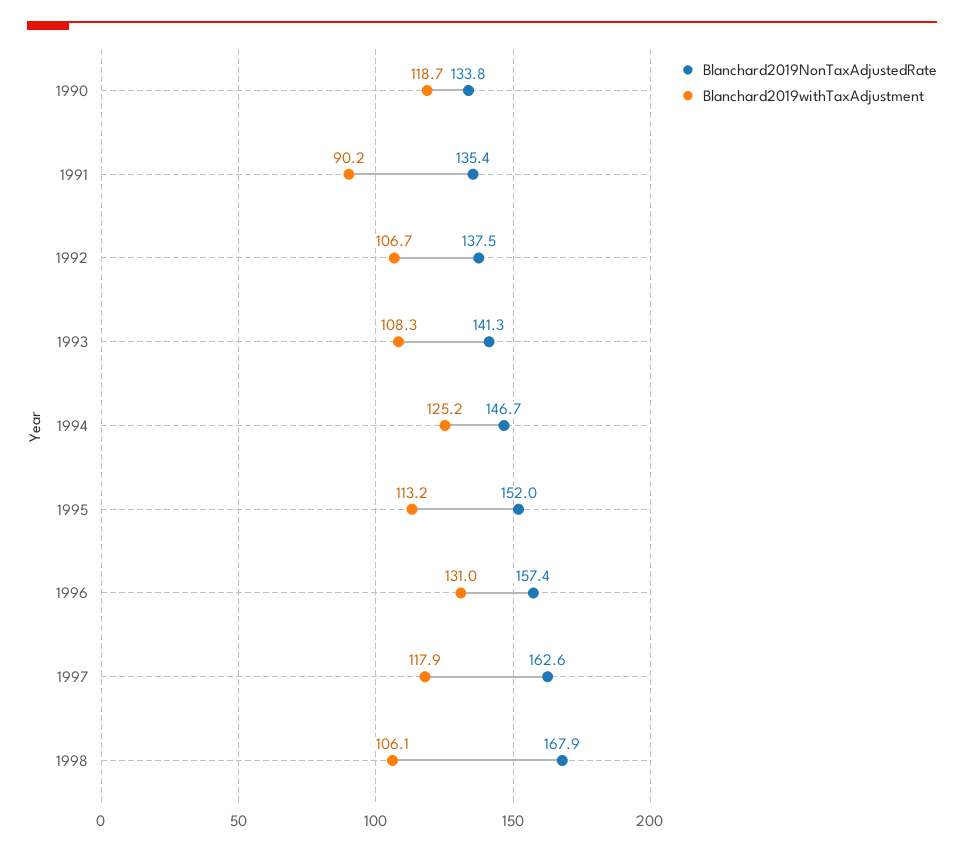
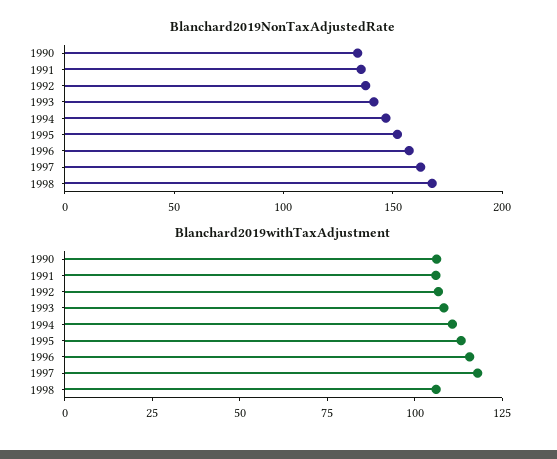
Blanchard2019withTaxAdjustment, 1990: 118.7 -> 105
Blanchard2019withTaxAdjustment, 1991: 90.2 -> 105
Blanchard2019withTaxAdjustment, 1994: 125.2 -> 110
Blanchard2019withTaxAdjustment, 1996: 131 -> 115

